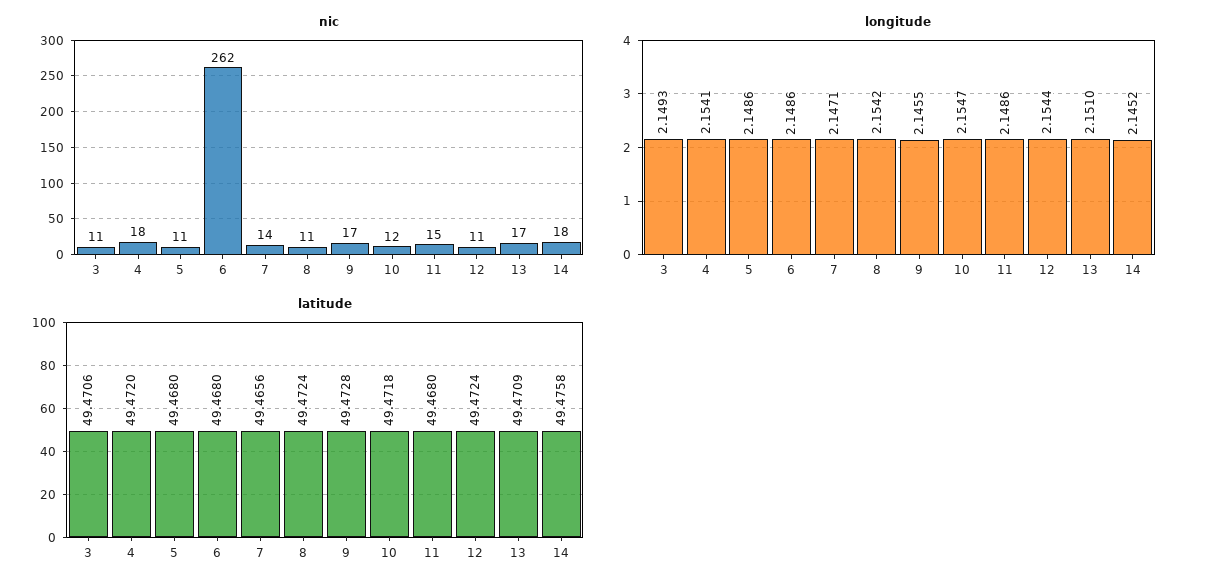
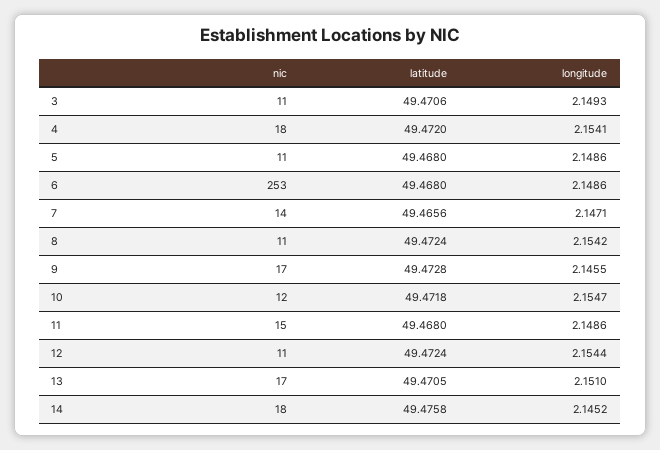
nic, 6: 262 -> 253
latitude, 13: 49.4709 -> 49.4705

